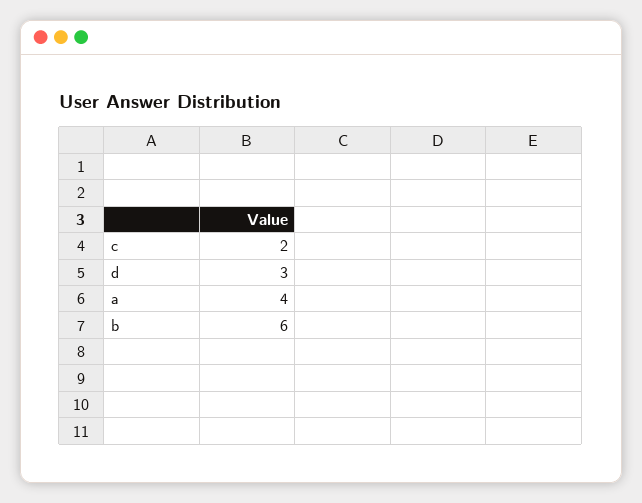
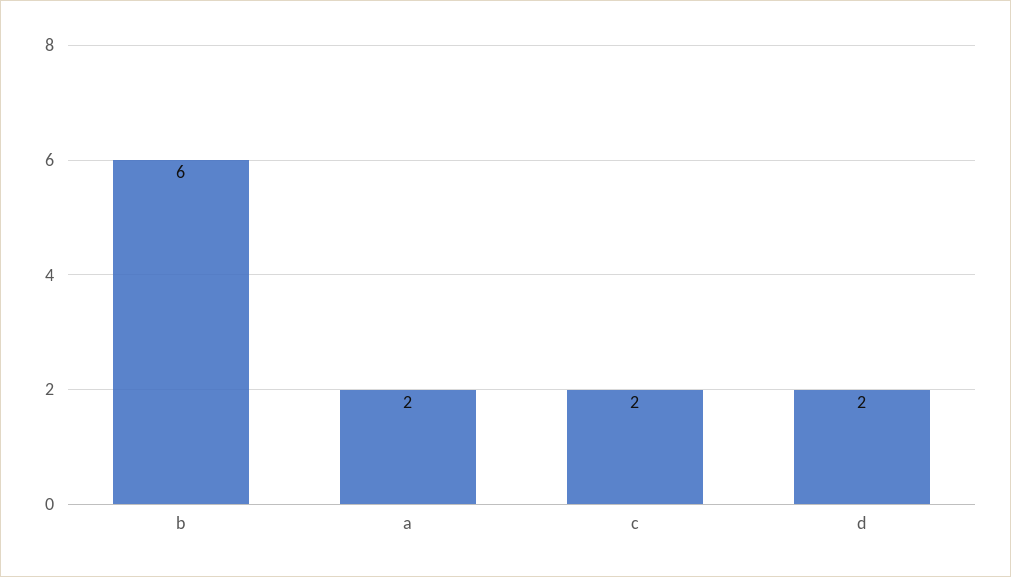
d: 3 -> 2
a: 4 -> 2

